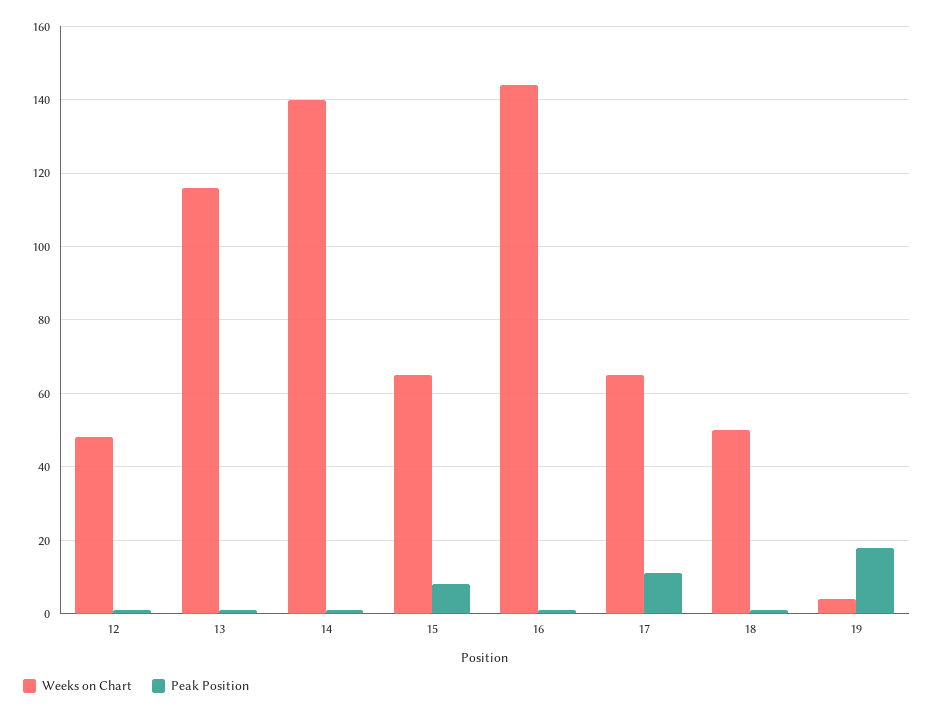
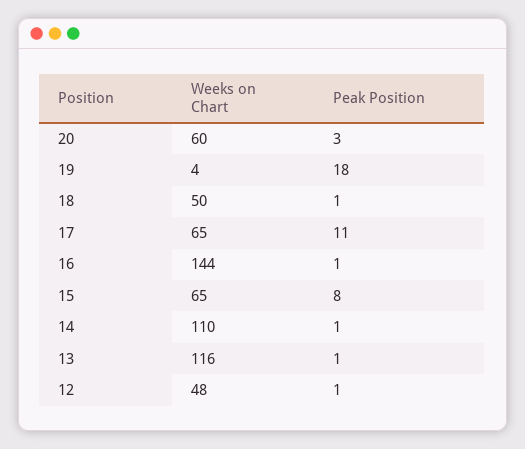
Weeks on Chart, 14: 140 -> 110
Weeks on Chart, 20: none -> 60
Peak Position, 20: none -> 3

